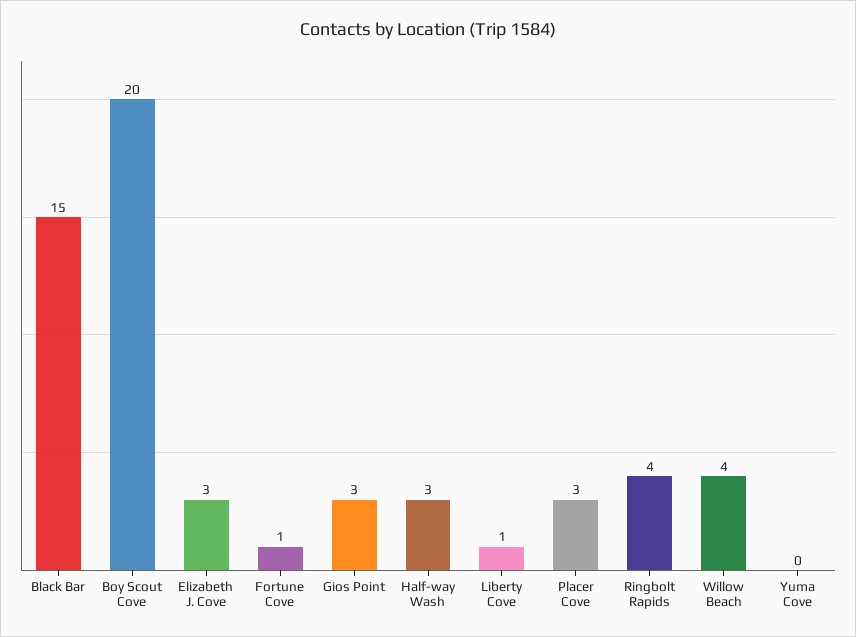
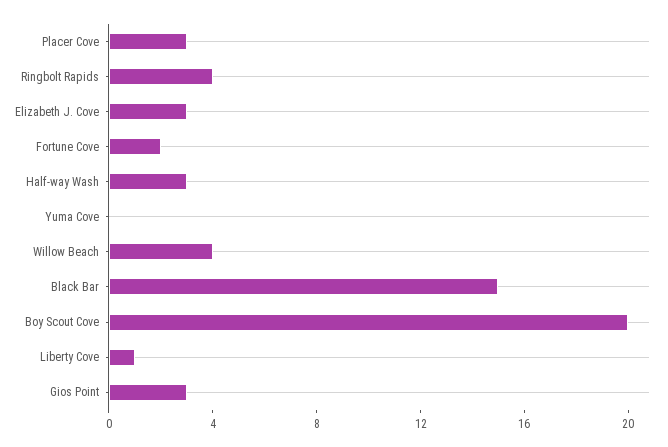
Fortune Cove: 1 -> 2

